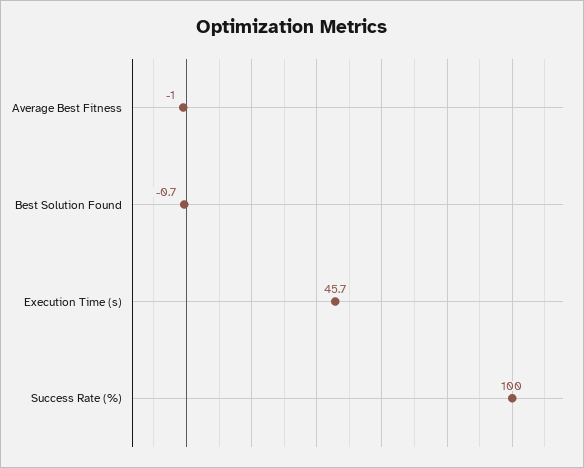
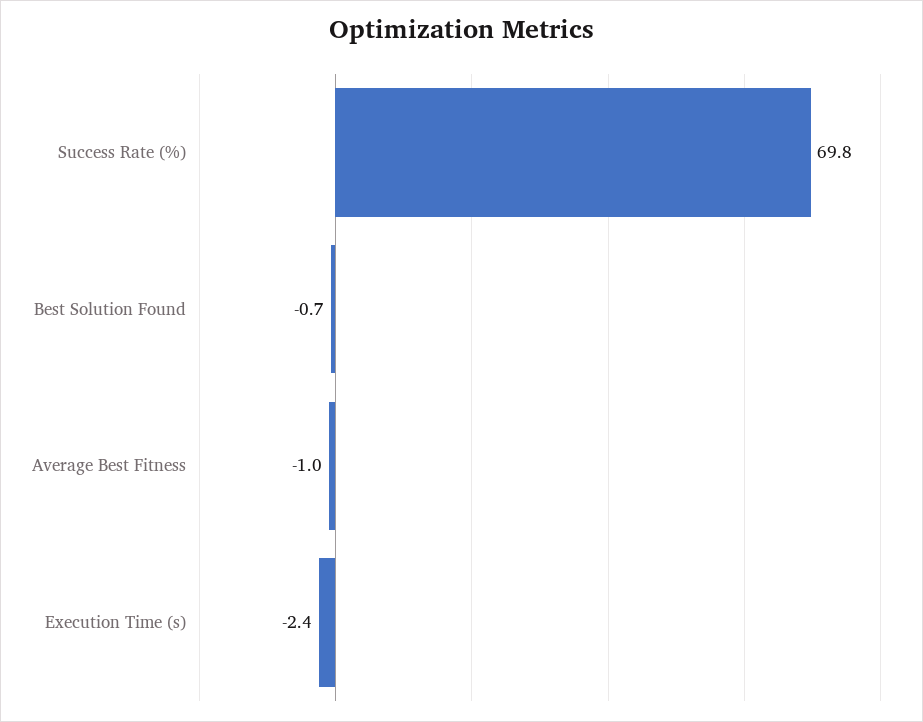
Execution Time (s): 45.7 -> -2.4
Success Rate (%): 100 -> 69.8

